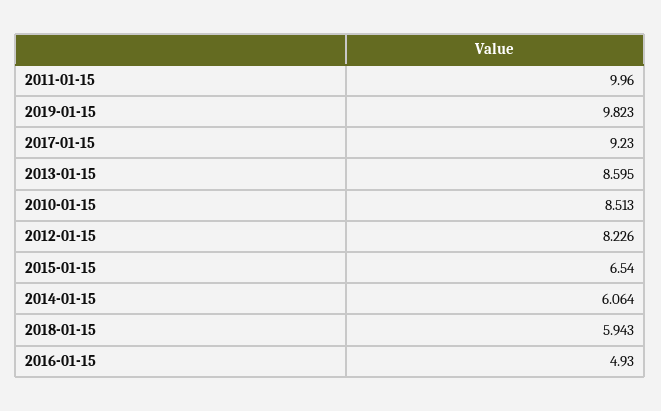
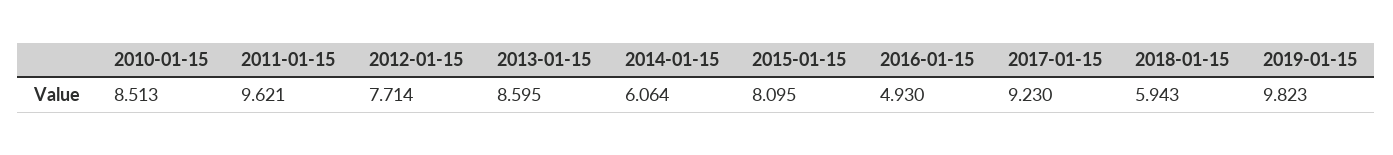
2011-01-15: 9.96 -> 9.621
2012-01-15: 8.226 -> 7.714
2015-01-15: 6.54 -> 8.095

